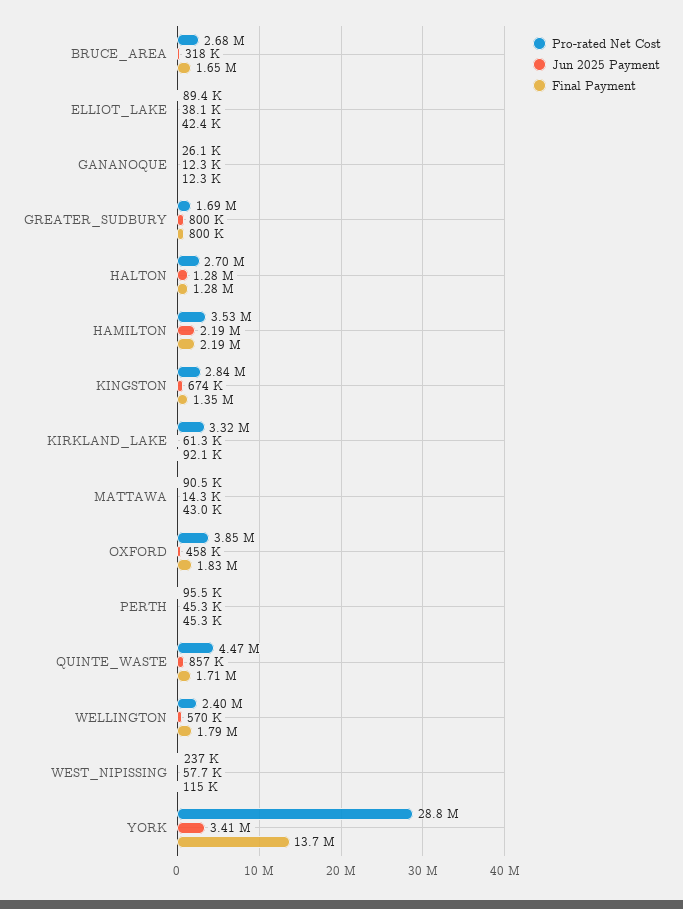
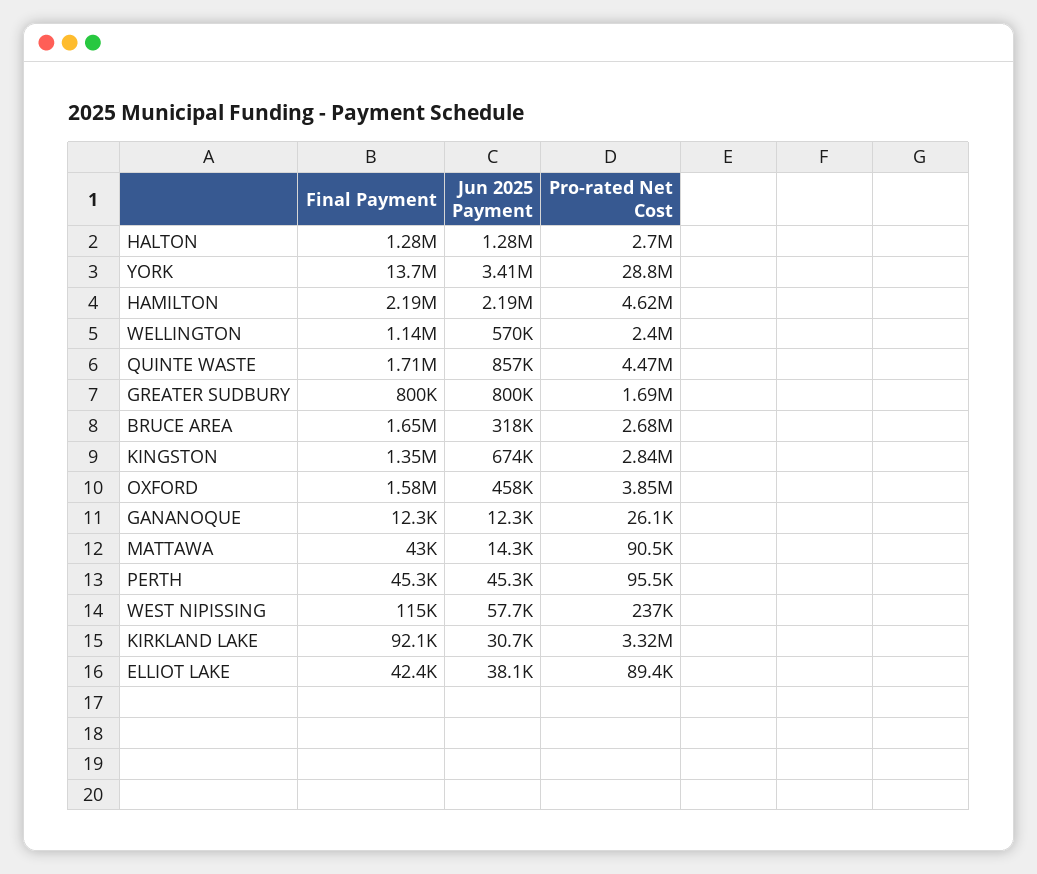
Pro-rated Net Cost, HAMILTON: 3530000 -> 4620000
Jun 2025 Payment, KIRKLAND_LAKE: 61300 -> 30700
Final Payment, OXFORD: 1830000 -> 1580000
Final Payment, WELLINGTON: 1790000 -> 1140000

